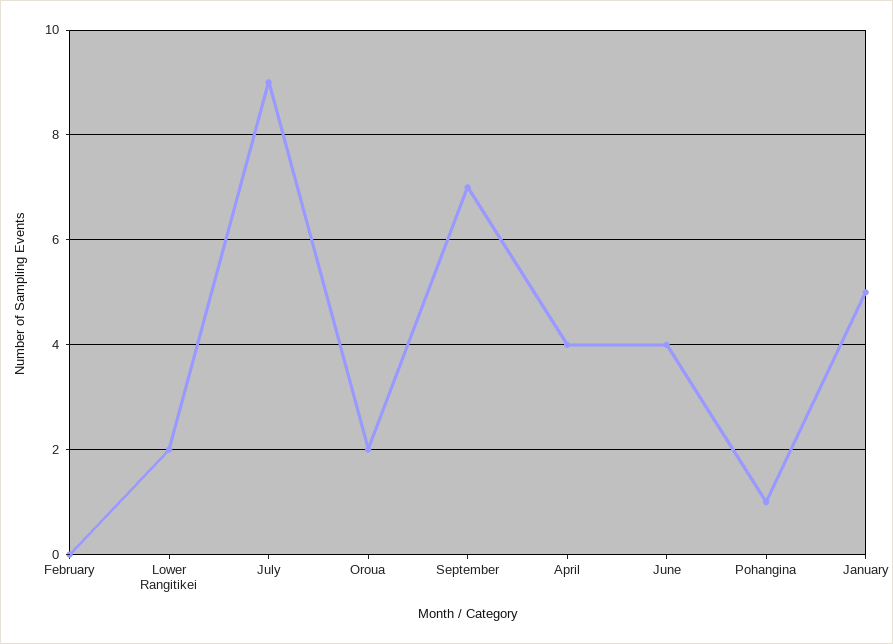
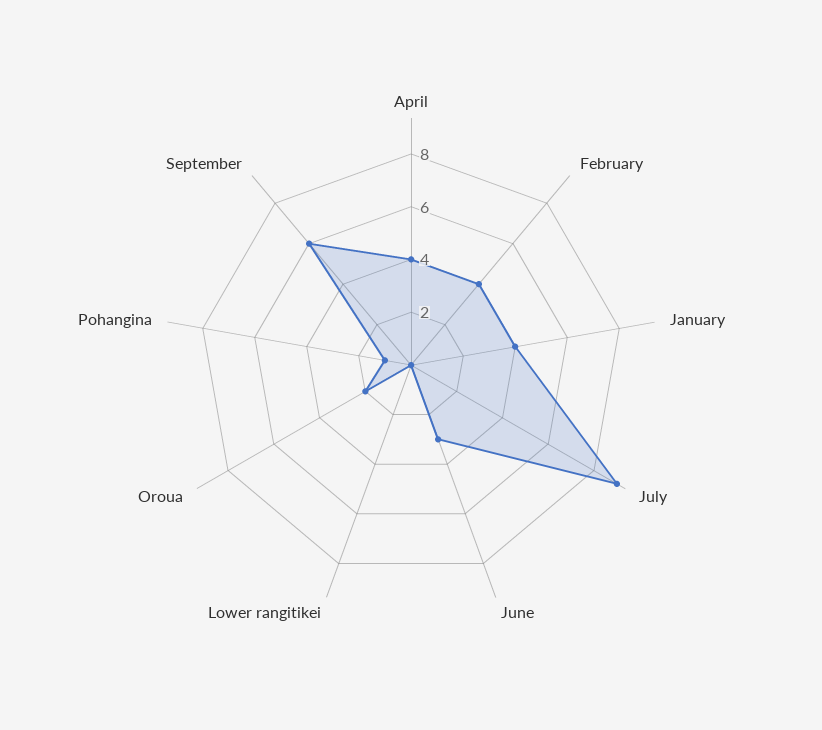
February: 0 -> 4
Lower Rangitikei: 2 -> 0
September: 7 -> 6
June: 4 -> 3
January: 5 -> 4

